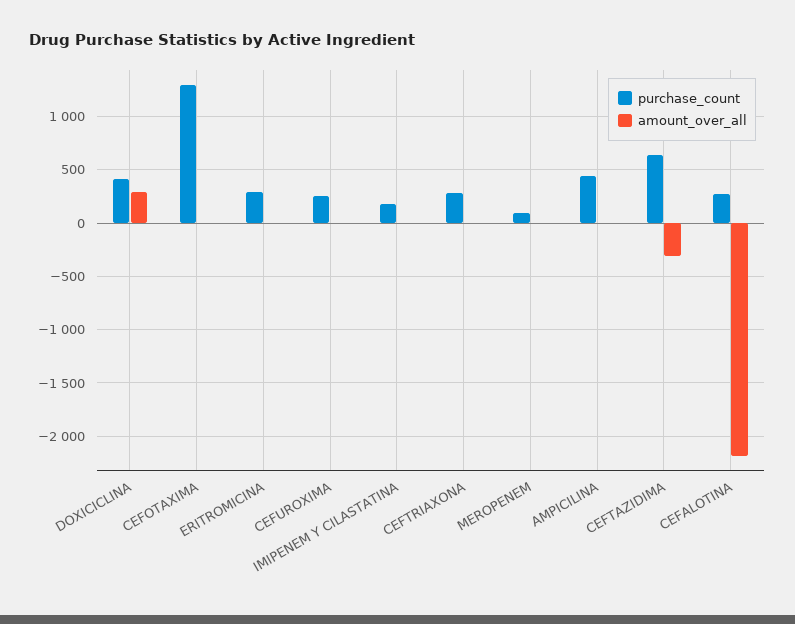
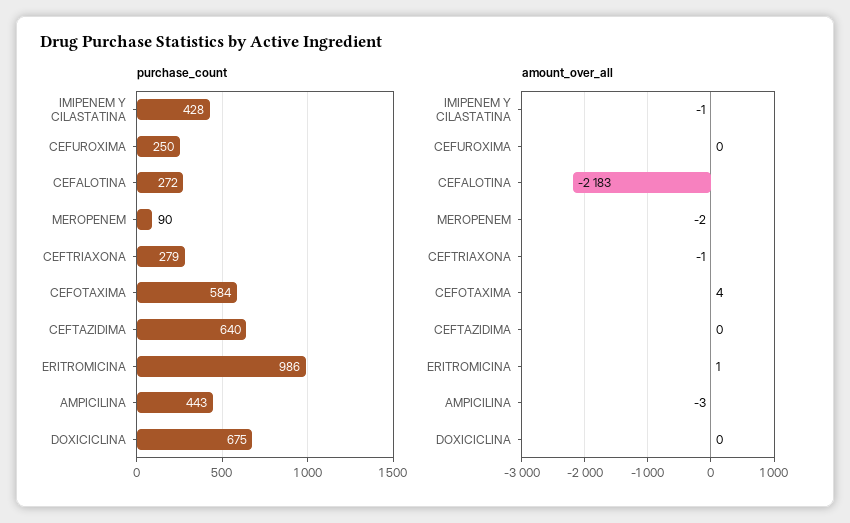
purchase_count, DOXICICLINA: 400 -> 675
amount_over_all, DOXICICLINA: 300 -> 0
purchase_count, CEFOTAXIMA: 1300 -> 584
purchase_count, ERITROMICINA: 300 -> 986
purchase_count, IMIPENEM Y CILASTATINA: 200 -> 428
amount_over_all, CEFTAZIDIMA: -300 -> 0

